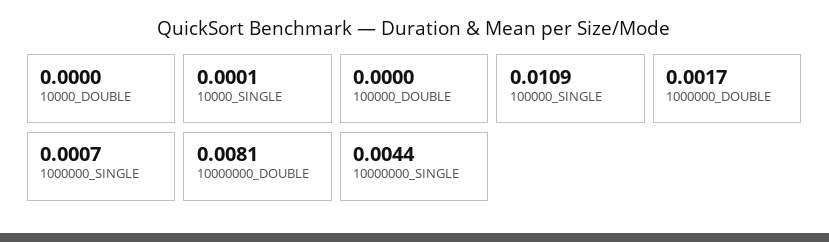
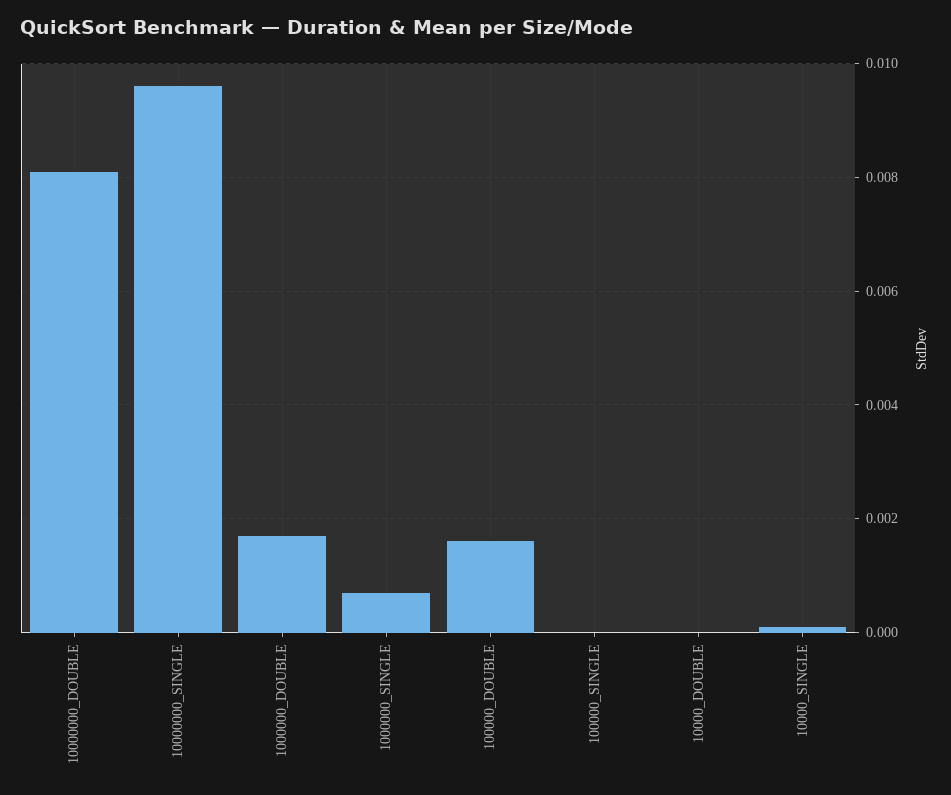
100000_DOUBLE: 0 -> 0.0015
100000_SINGLE: 0.0109 -> 0
10000000_SINGLE: 0.0044 -> 0.0095

